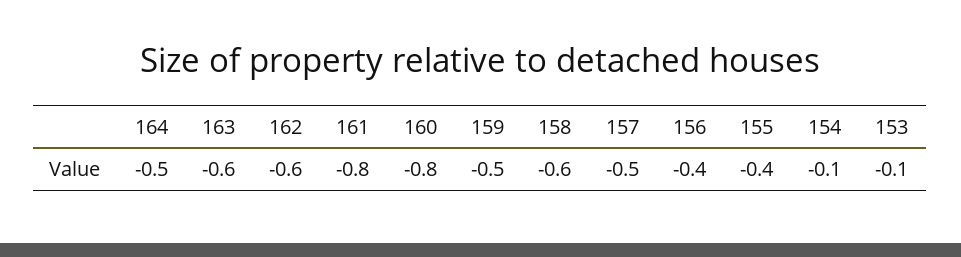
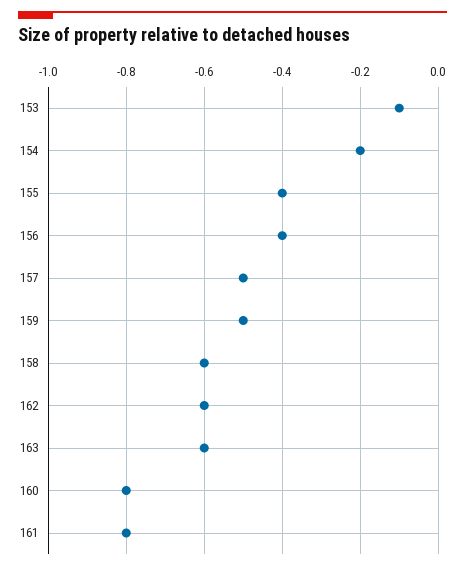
164: -0.5 -> none
154: -0.1 -> -0.2

